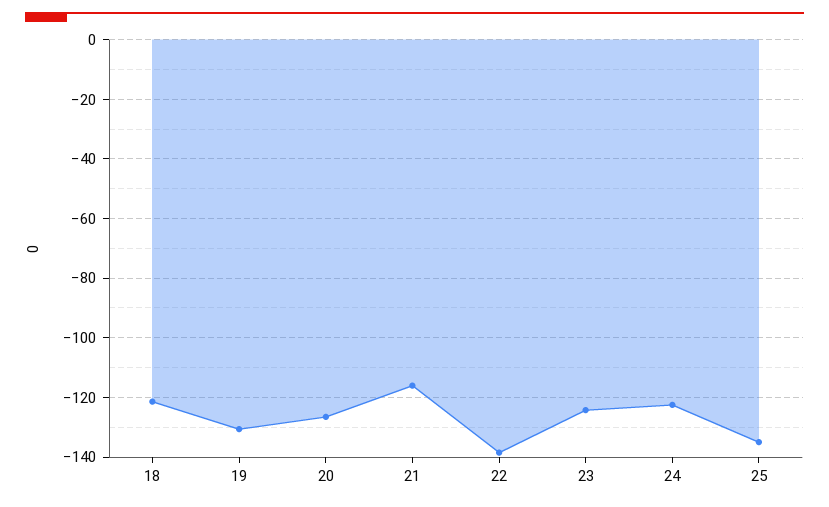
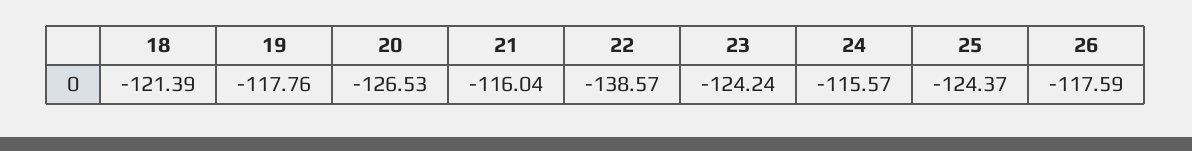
19: -130 -> -117.76
24: -122.5 -> -115.57
25: -135 -> -124.37
26: none -> -117.59

